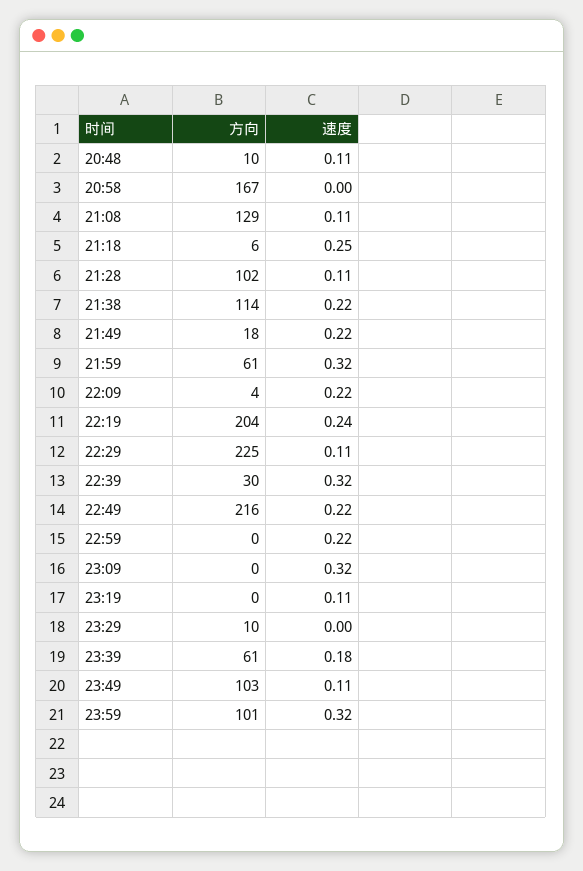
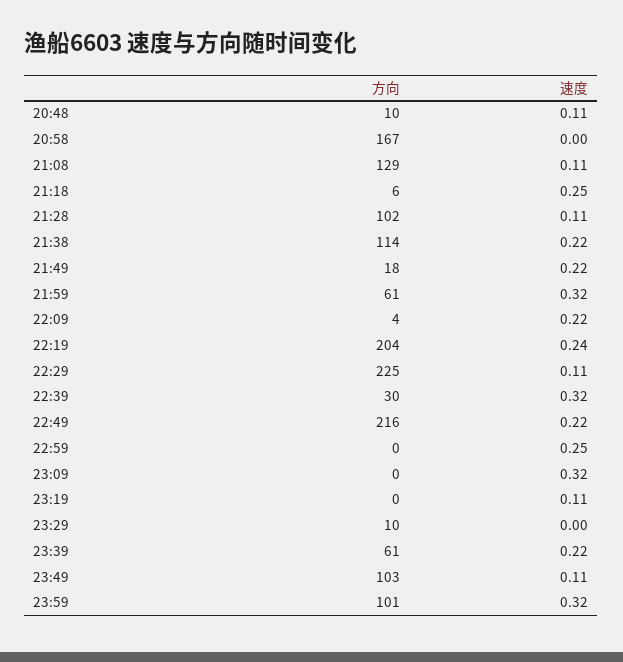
速度, 22:59: 0.22 -> 0.25
速度, 23:39: 0.18 -> 0.22

